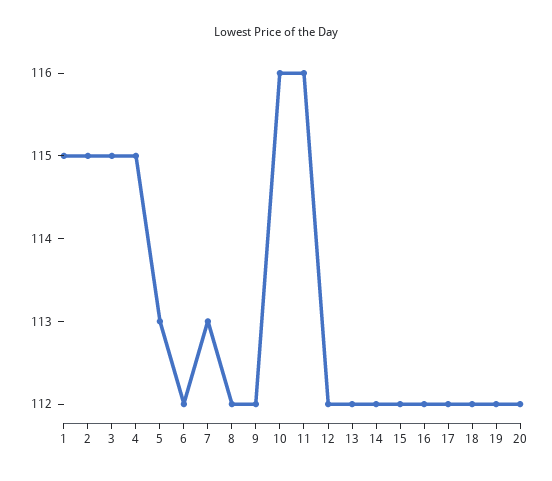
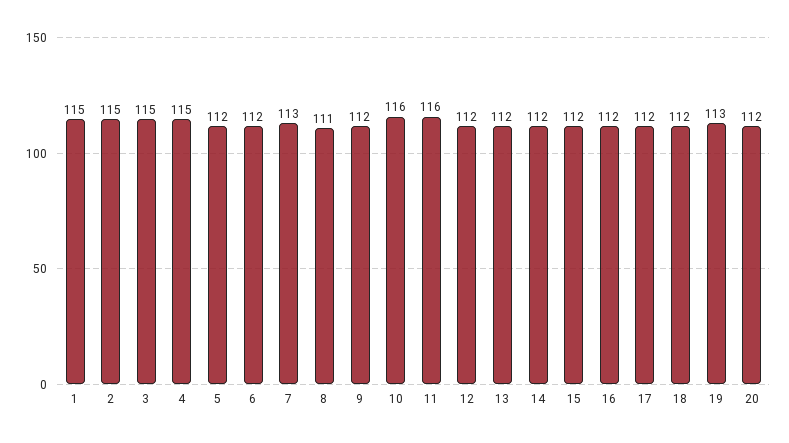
5: 113 -> 112
8: 112 -> 111
19: 112 -> 113

